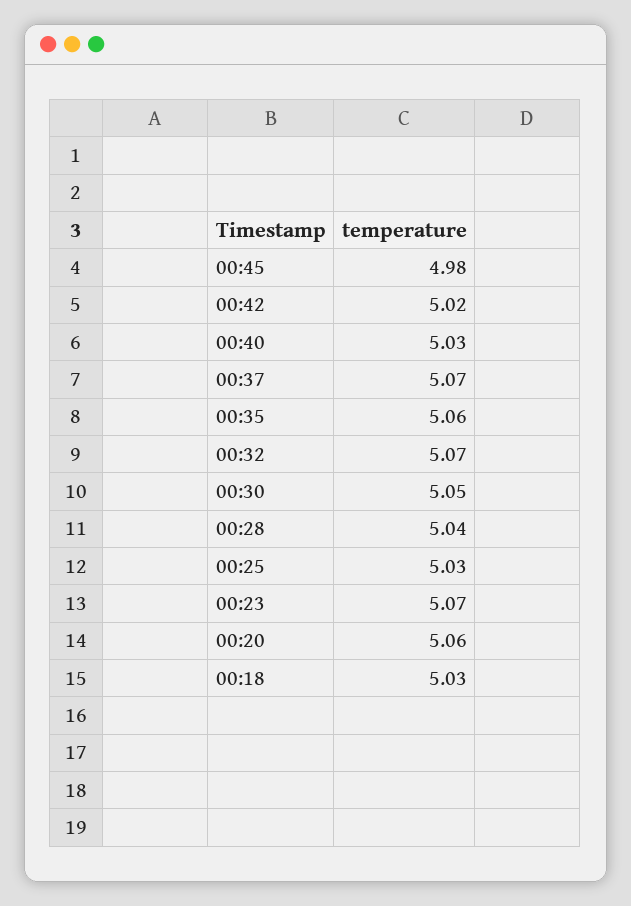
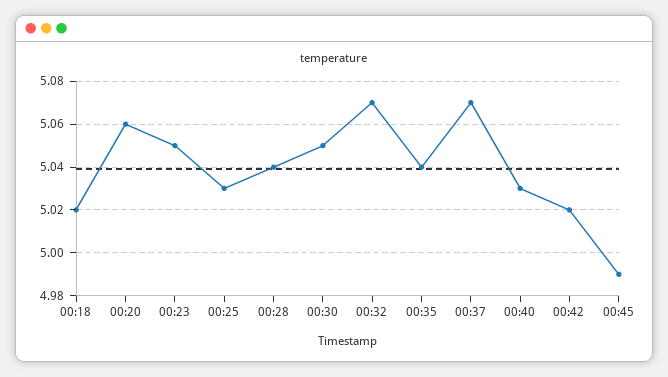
00:45: 4.98 -> 4.99
00:35: 5.06 -> 5.04
00:23: 5.07 -> 5.05
00:18: 5.03 -> 5.02

